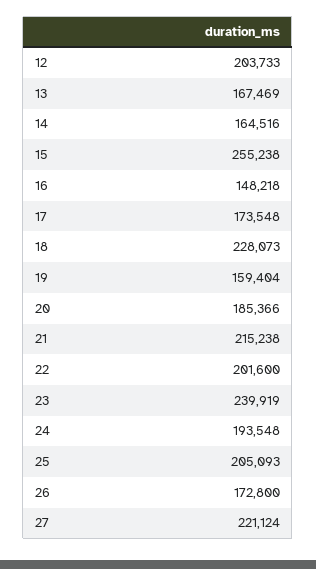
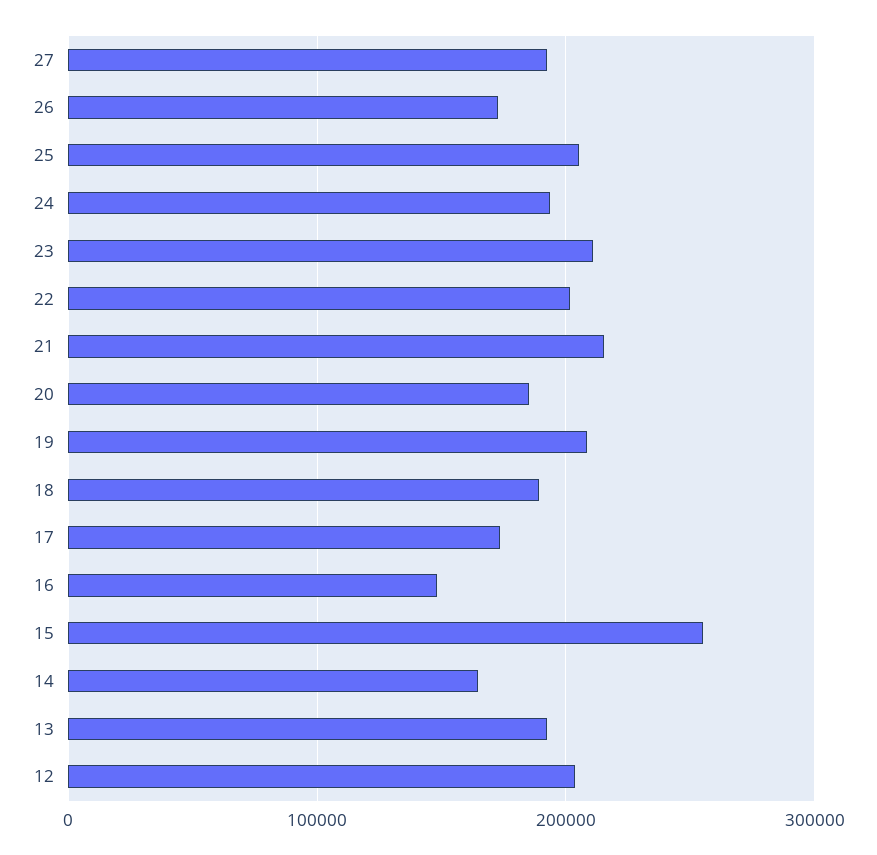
13: 167469 -> 190000
18: 228073 -> 190000
19: 159404 -> 210000
23: 239919 -> 210000
27: 221124 -> 190000

